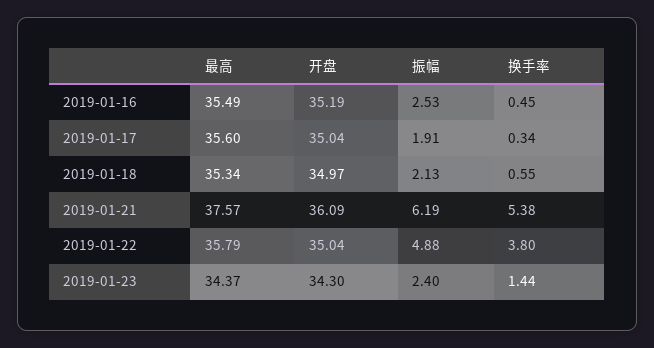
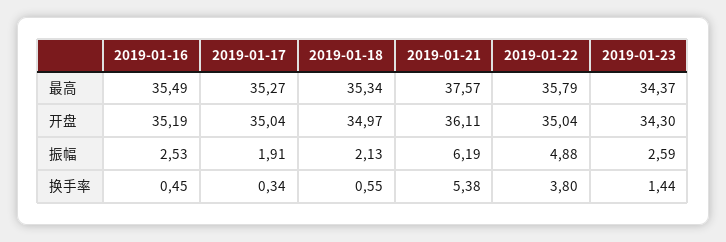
最高, 2019-01-17: 35.6 -> 35.27
开盘, 2019-01-21: 36.09 -> 36.11
振幅, 2019-01-23: 2.4 -> 2.59

